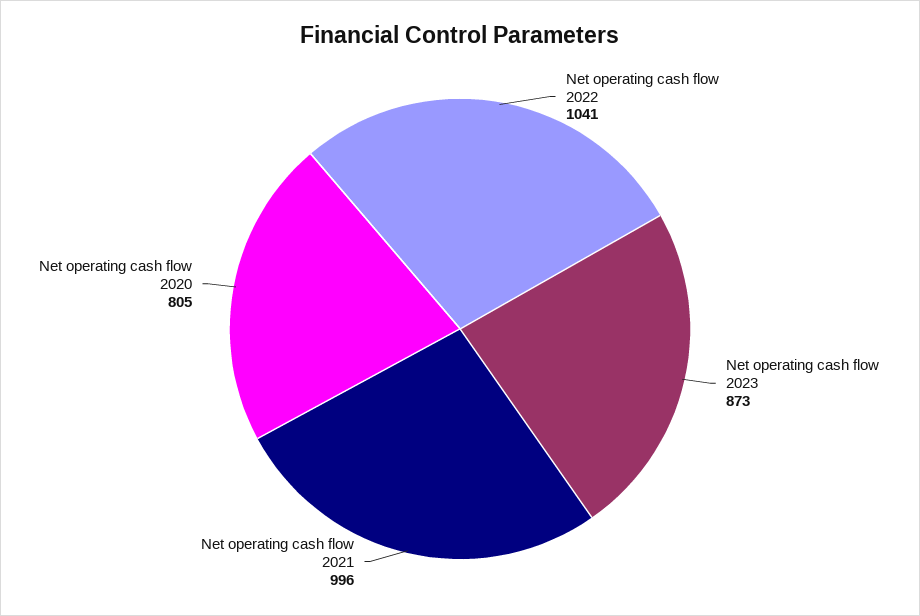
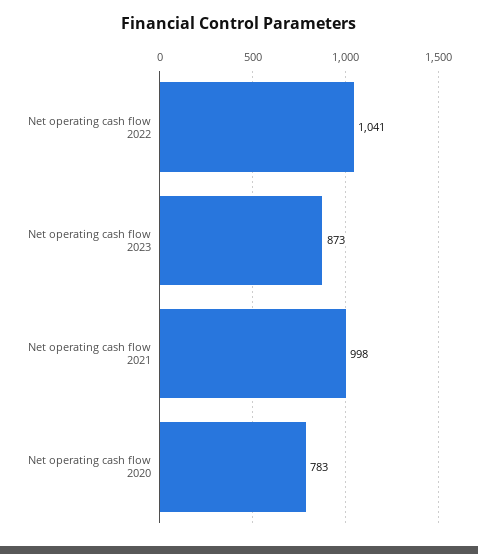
Net operating cash flow 2021: 996 -> 998
Net operating cash flow 2020: 805 -> 783

